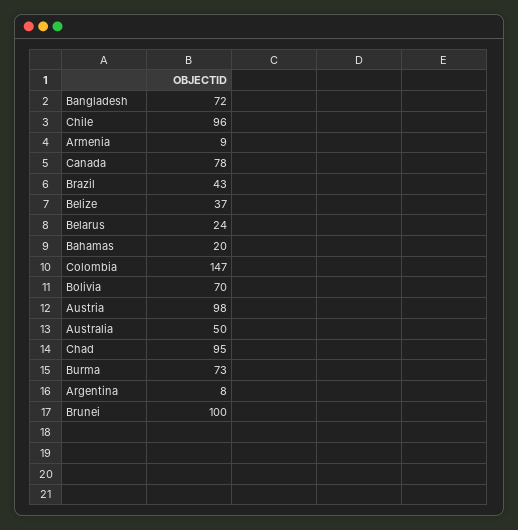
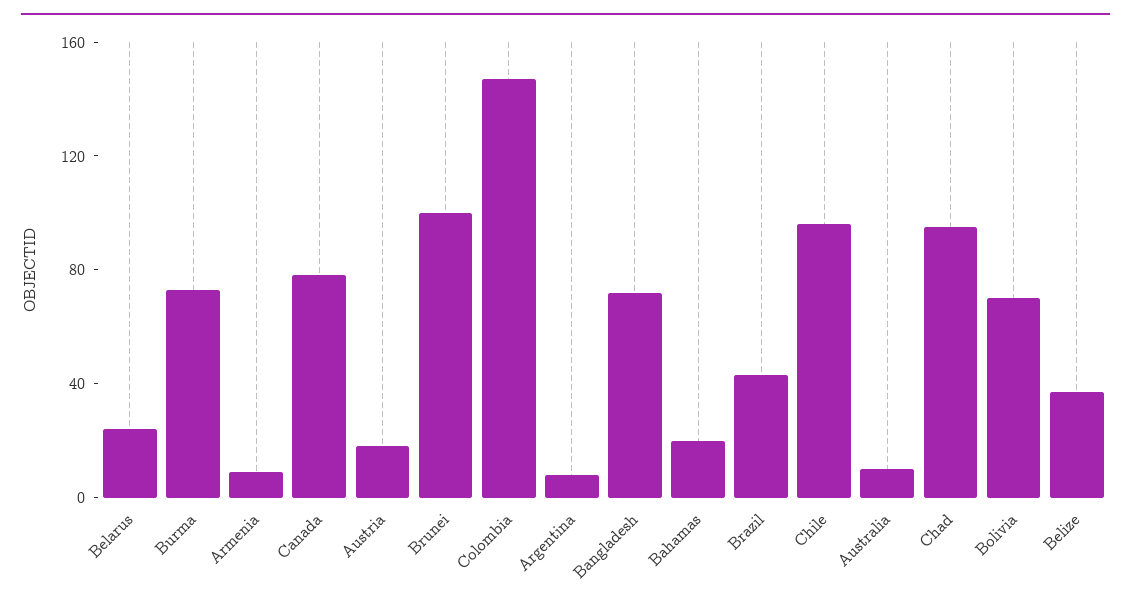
Austria: 98 -> 20
Australia: 50 -> 10

